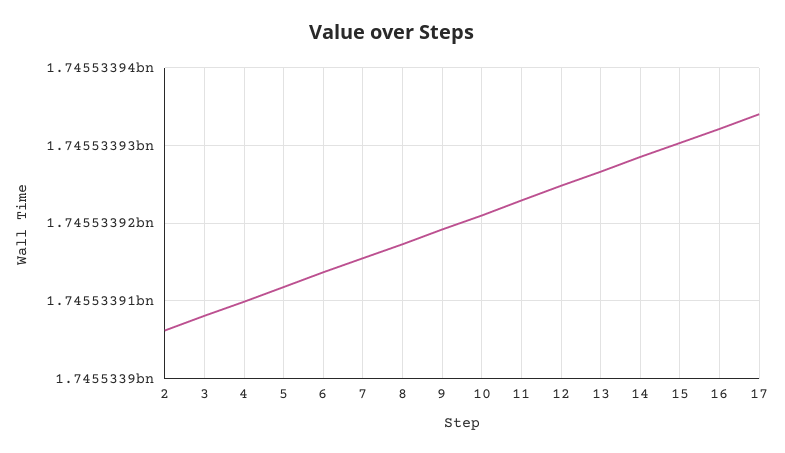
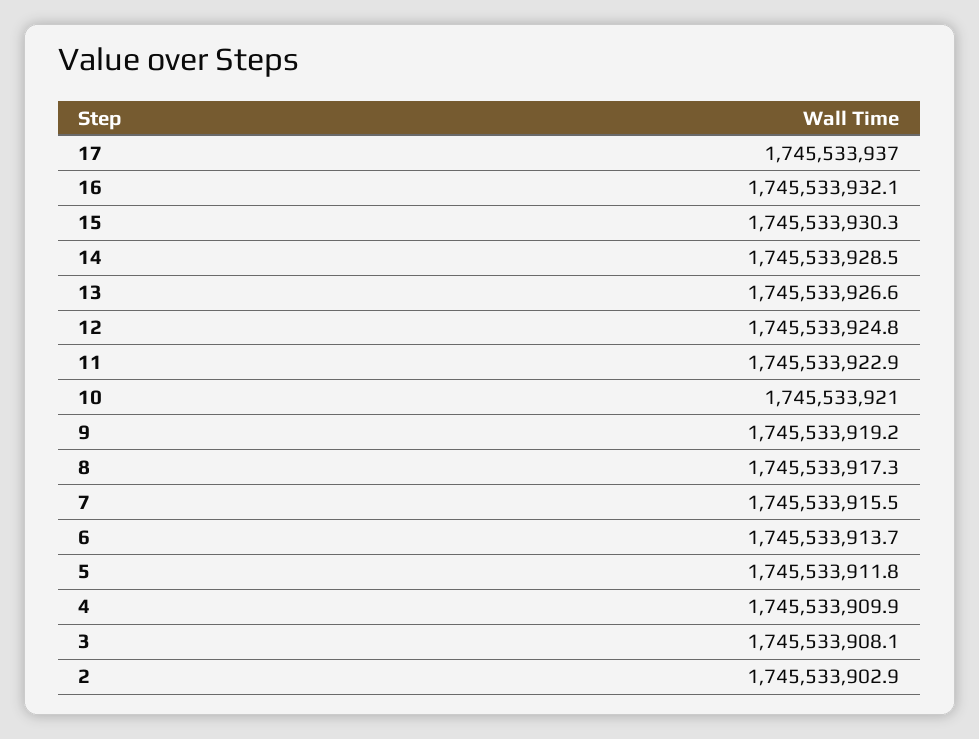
2: 1745533906 -> 1745533902.9
17: 1745533934 -> 1745533937

